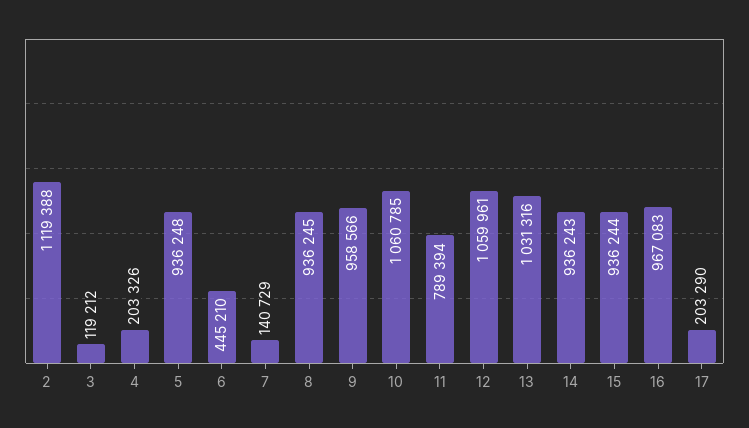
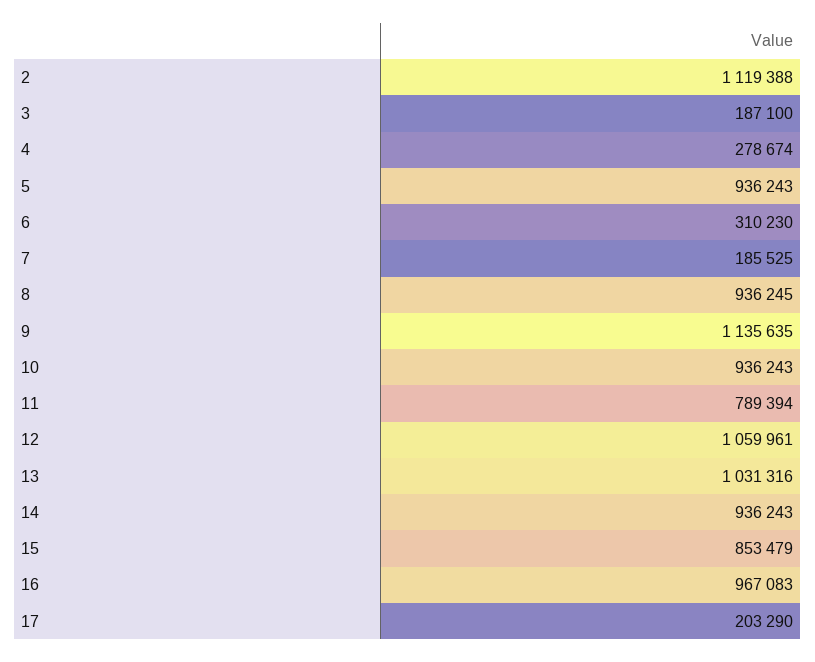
3: 119212 -> 187100
4: 203326 -> 278674
5: 936248 -> 936243
6: 445210 -> 310230
7: 140729 -> 185525
9: 958566 -> 1135635
10: 1060785 -> 936243
15: 936244 -> 853479

